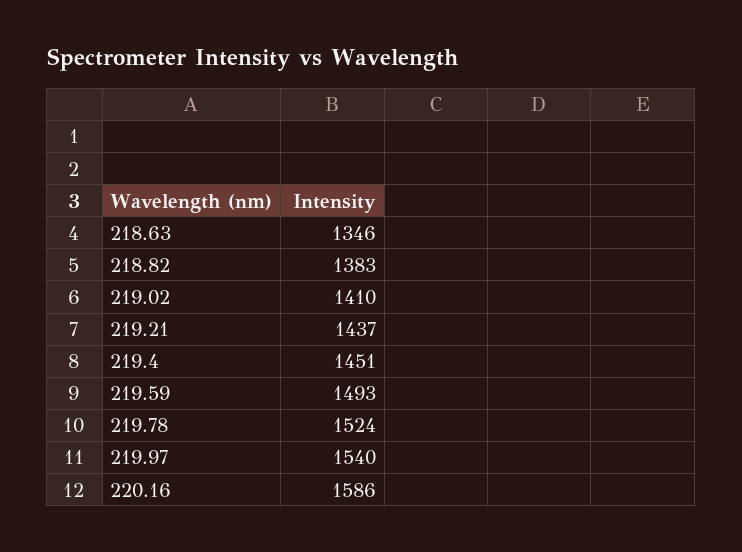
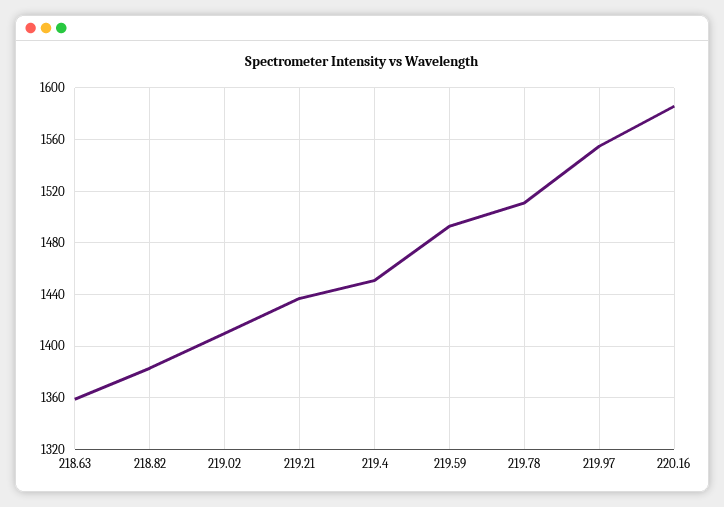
218.63: 1346 -> 1360
219.78: 1524 -> 1510
219.97: 1540 -> 1555

